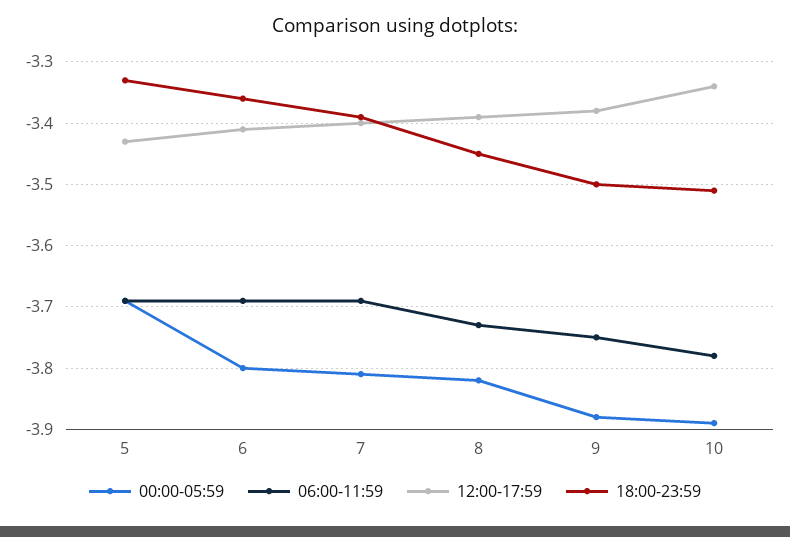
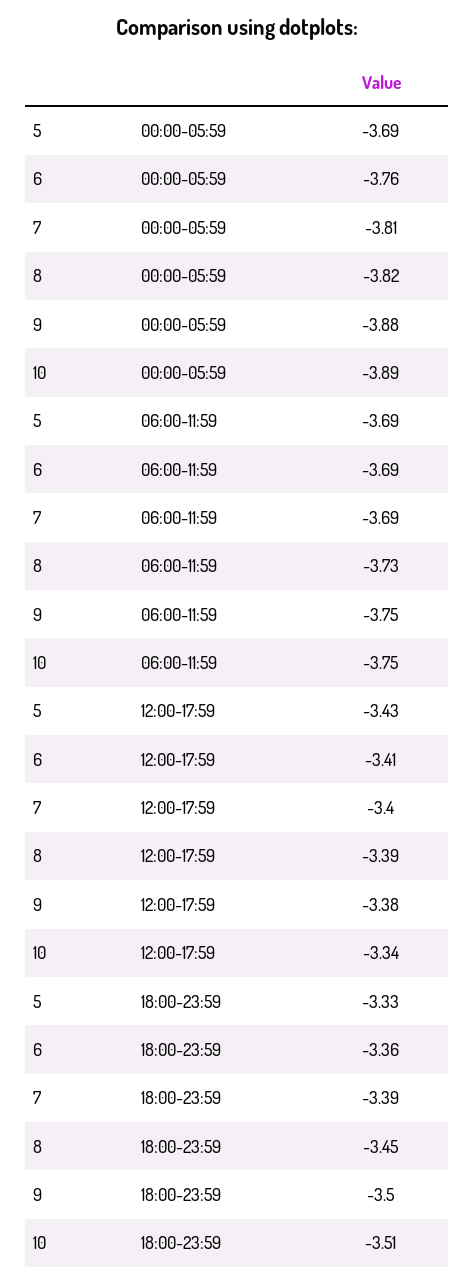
00:00-05:59, 6: -3.8 -> -3.76
06:00-11:59, 10: -3.78 -> -3.75

